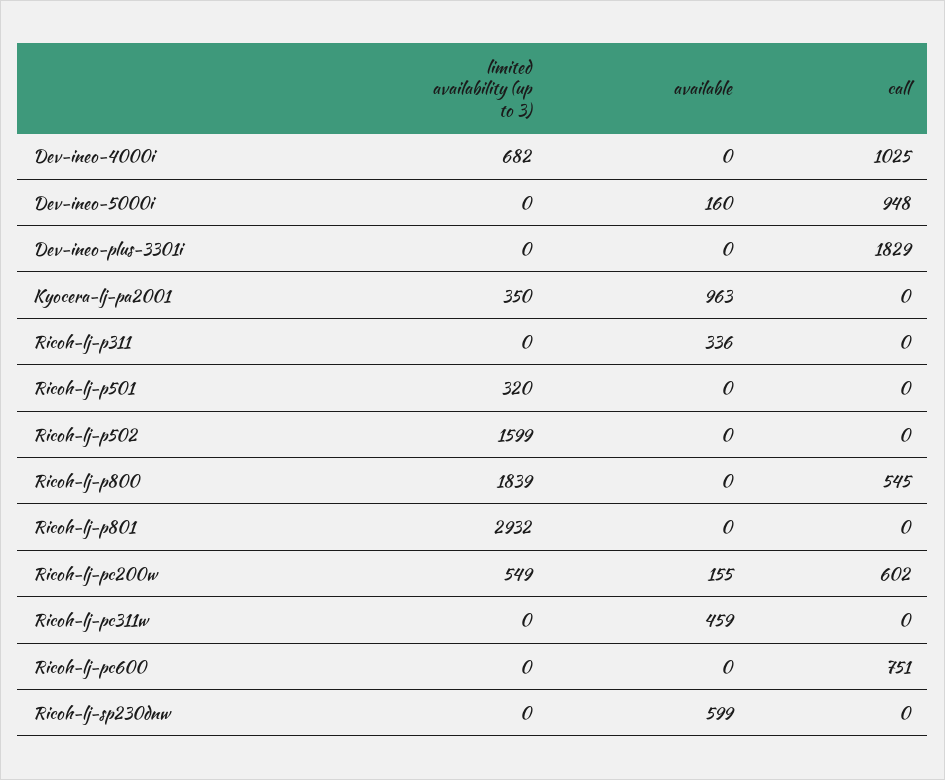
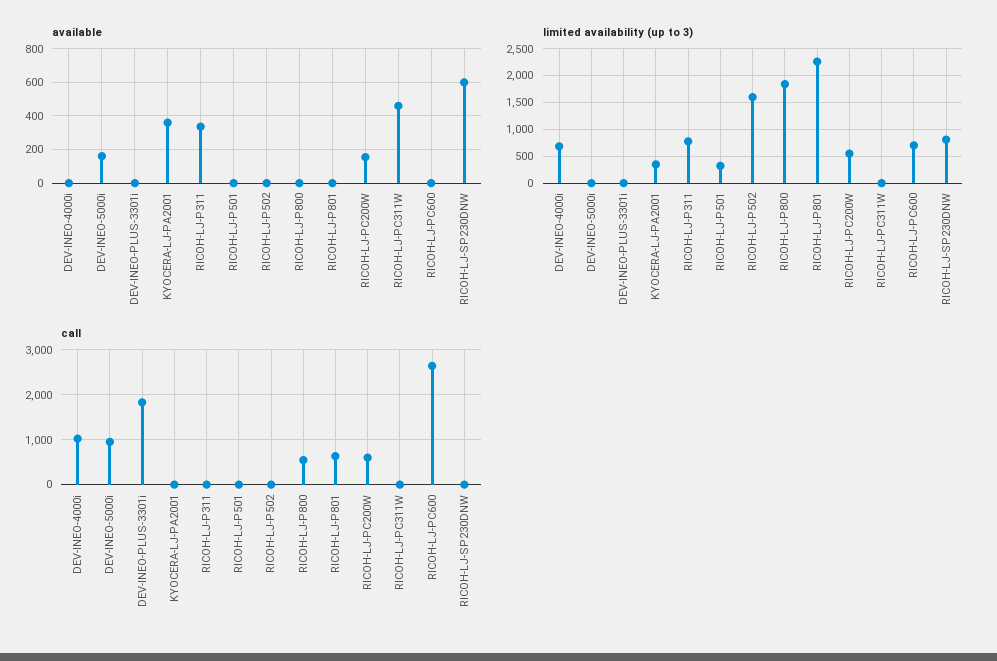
available, Kyocera-lj-pa2001: 963 -> 350
limited availability (up to 3), Ricoh-lj-p311: 0 -> 750
limited availability (up to 3), Ricoh-lj-p801: 2932 -> 2250
call, Ricoh-lj-p801: 0 -> 600
limited availability (up to 3), Ricoh-lj-pc600: 0 -> 750
call, Ricoh-lj-pc600: 751 -> 2600
limited availability (up to 3), Ricoh-lj-sp230dnw: 0 -> 750

